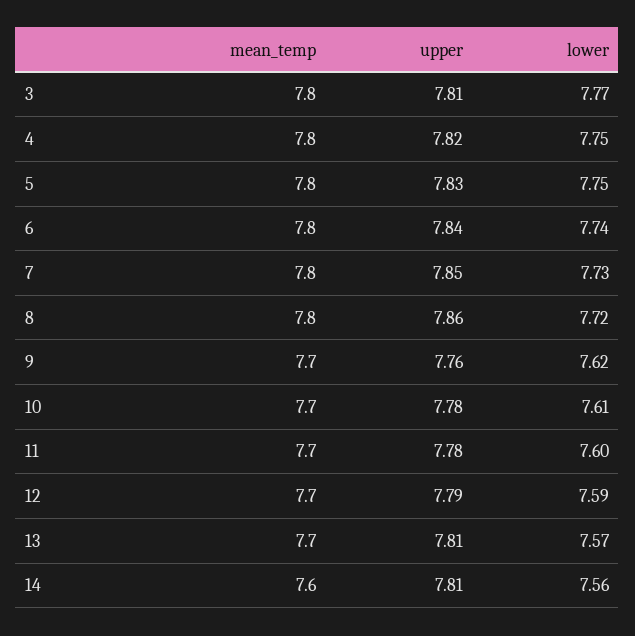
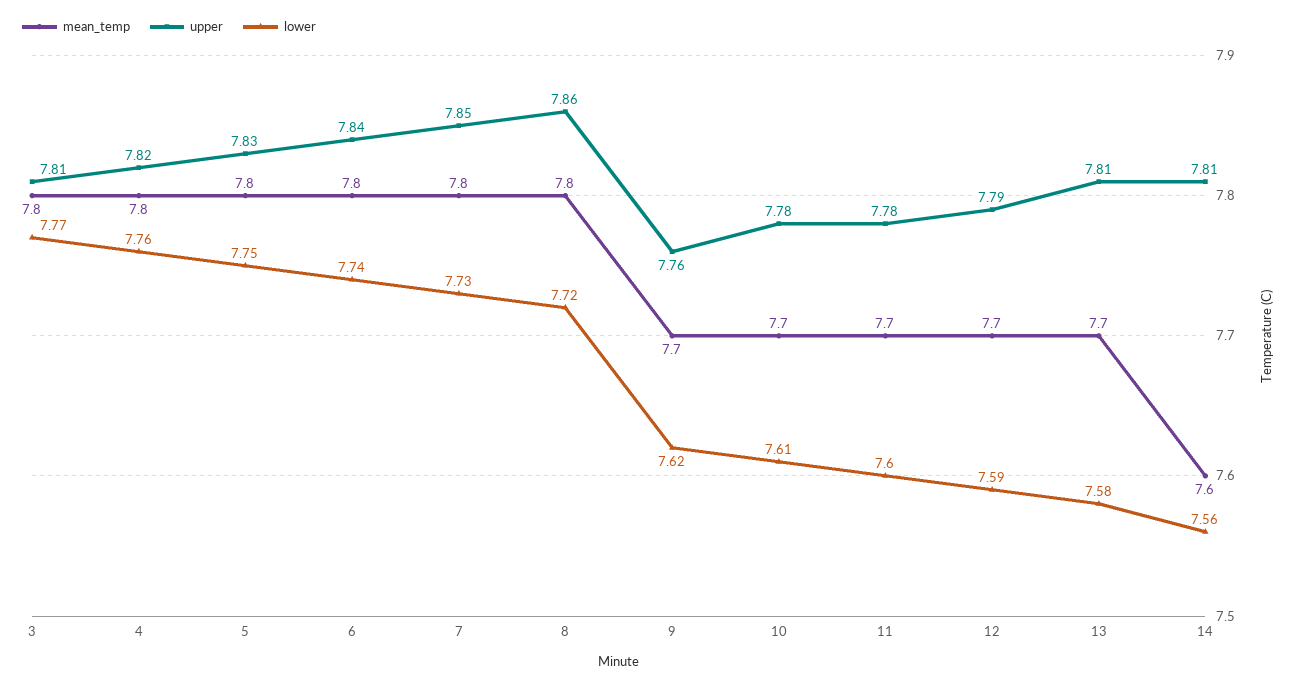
lower, 4: 7.75 -> 7.76
lower, 13: 7.57 -> 7.58

